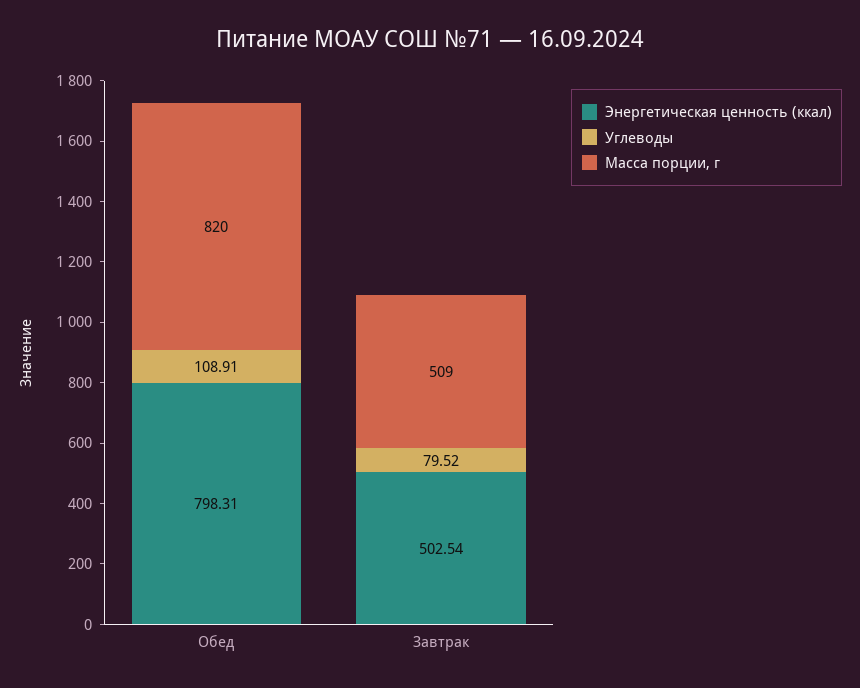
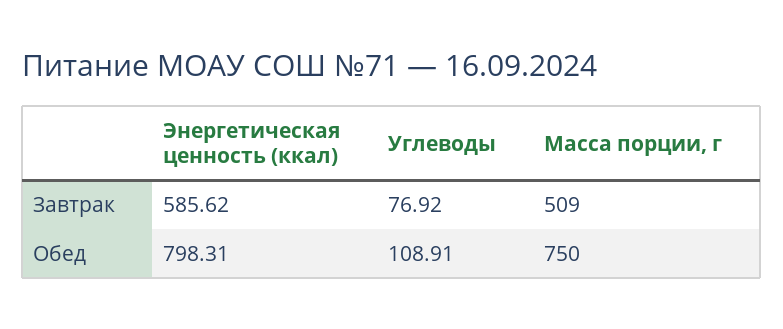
Масса порции, г, Обед: 820 -> 750
Энергетическая ценность (ккал), Завтрак: 502.54 -> 585.62
Углеводы, Завтрак: 79.52 -> 76.92

